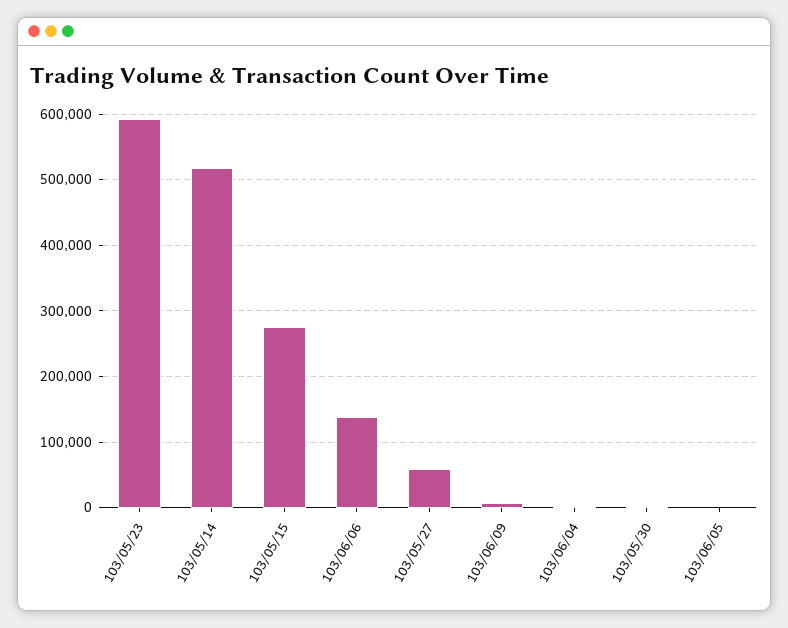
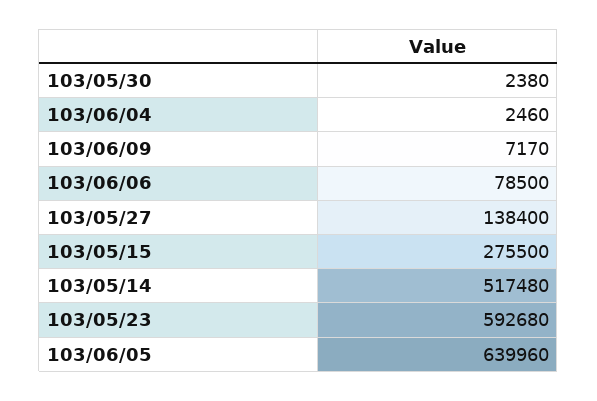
103/06/06: 140000 -> 78500
103/05/27: 60000 -> 138400
103/06/05: 0 -> 639960

